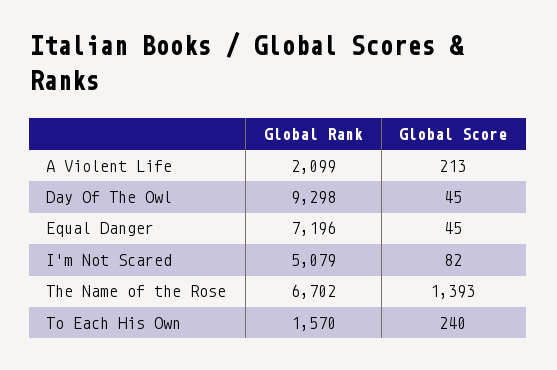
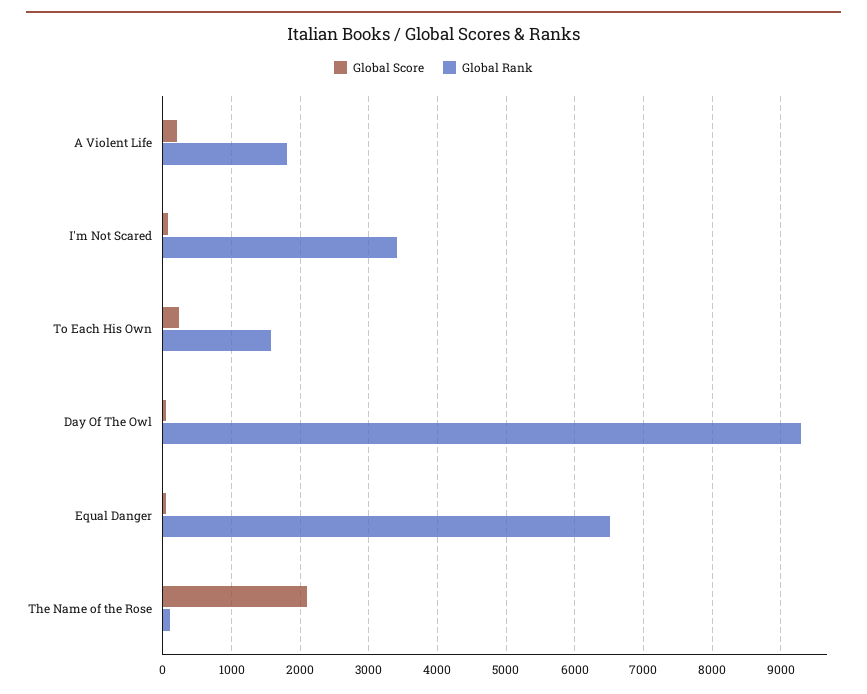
Global Rank, A Violent Life: 2099 -> 1800
Global Rank, Equal Danger: 7196 -> 6500
Global Rank, I'm Not Scared: 5079 -> 3400
Global Rank, The Name of the Rose: 6702 -> 100
Global Score, The Name of the Rose: 1393 -> 2100

